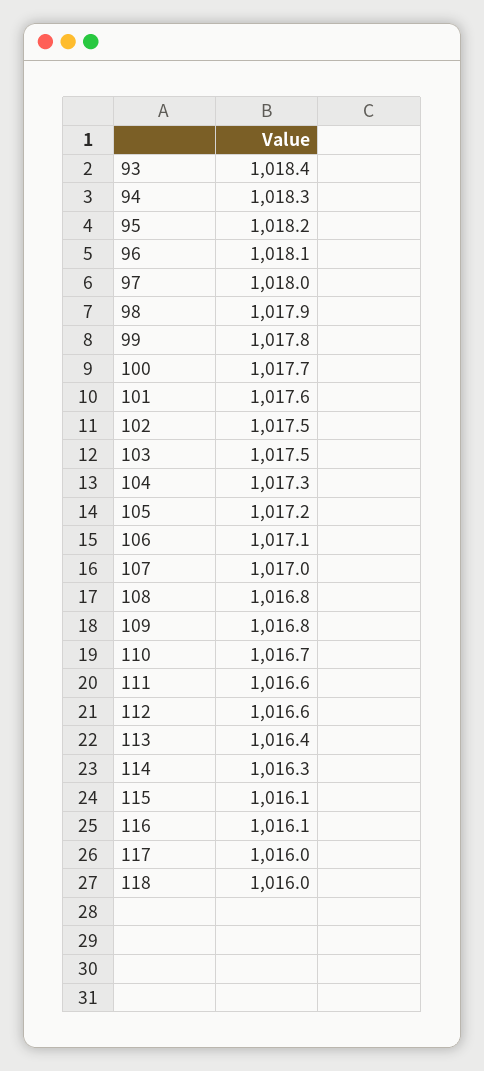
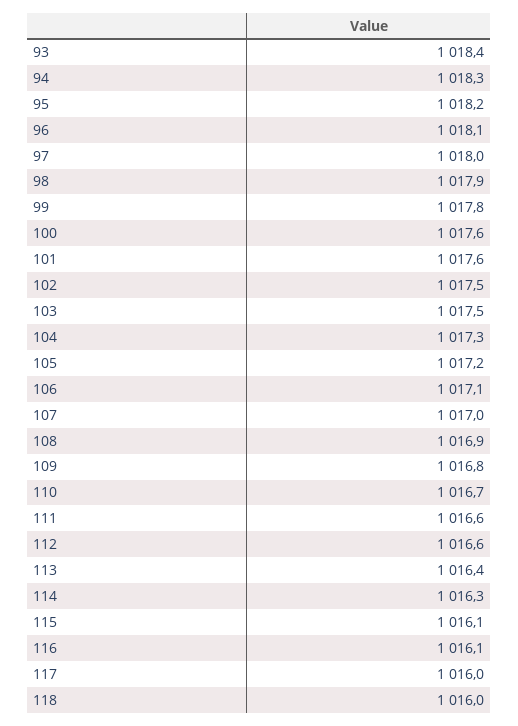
100: 1017.7 -> 1017.6
108: 1016.8 -> 1016.9

